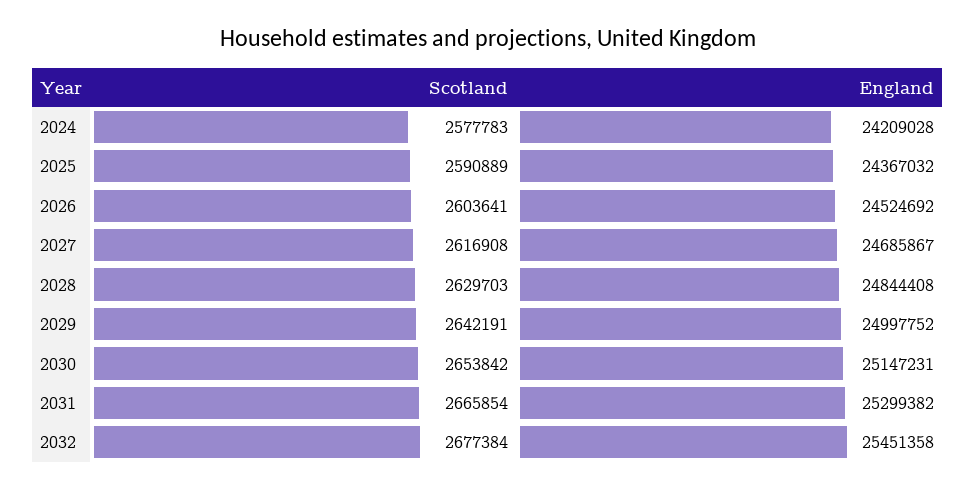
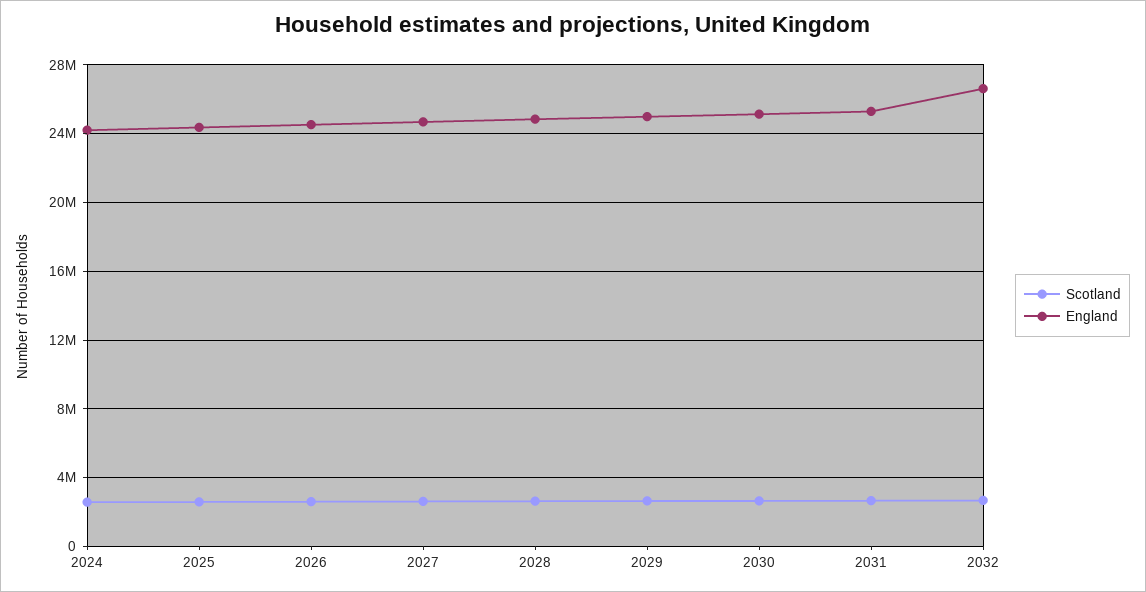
England, 2032: 25451358 -> 26500000

